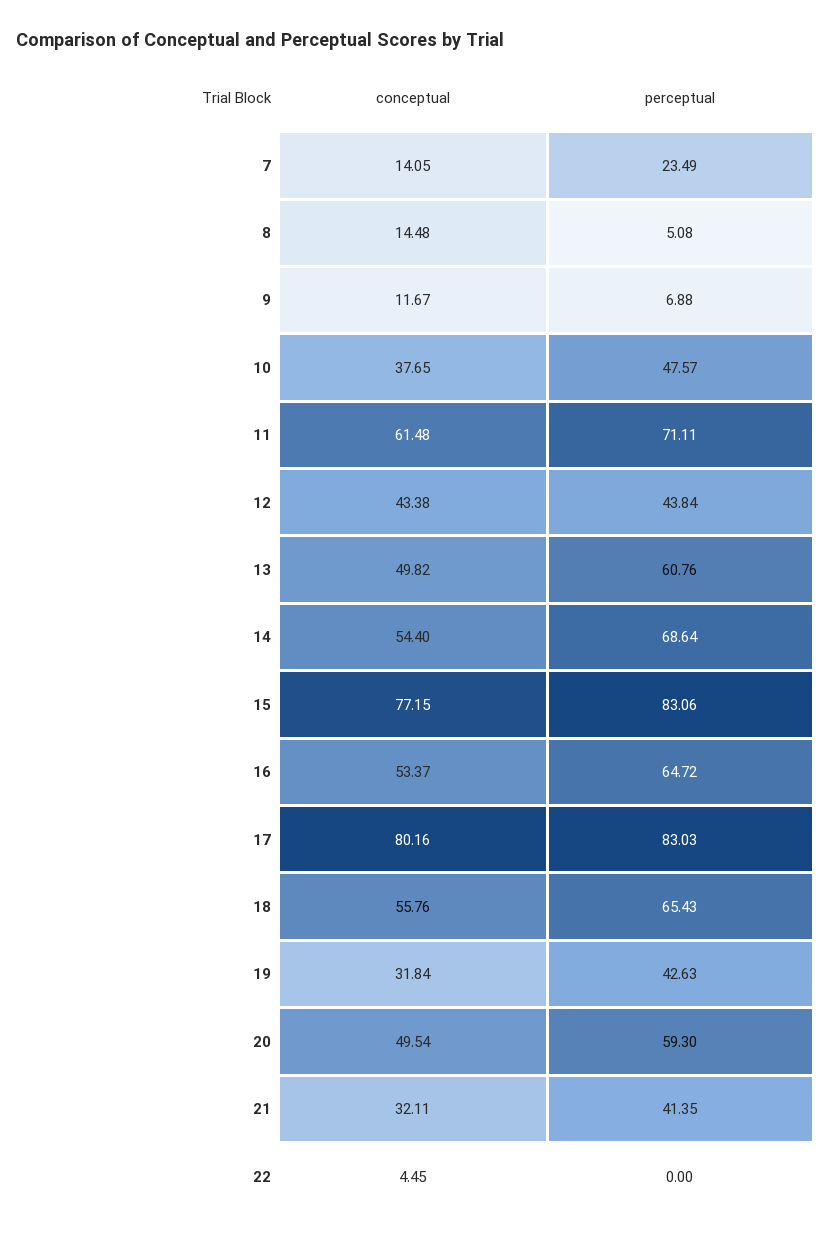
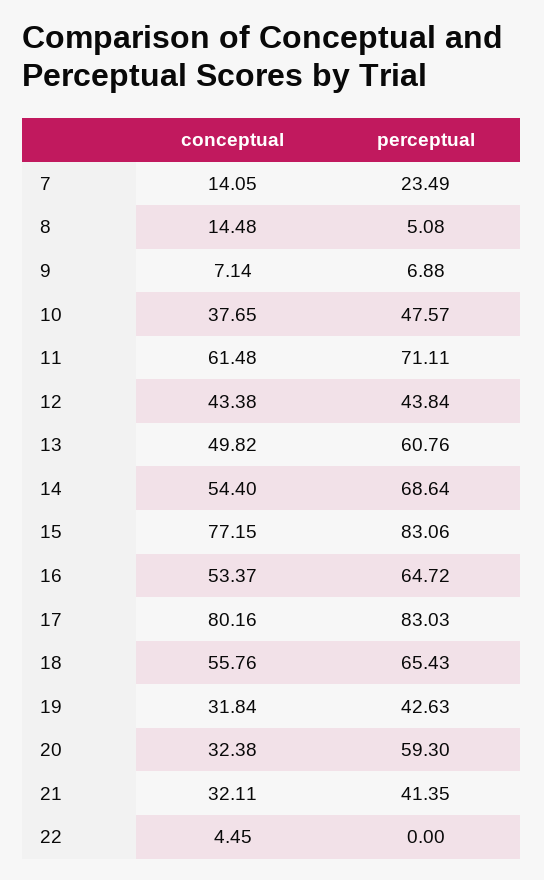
conceptual, 9: 11.67 -> 7.14
conceptual, 20: 49.54 -> 32.38

